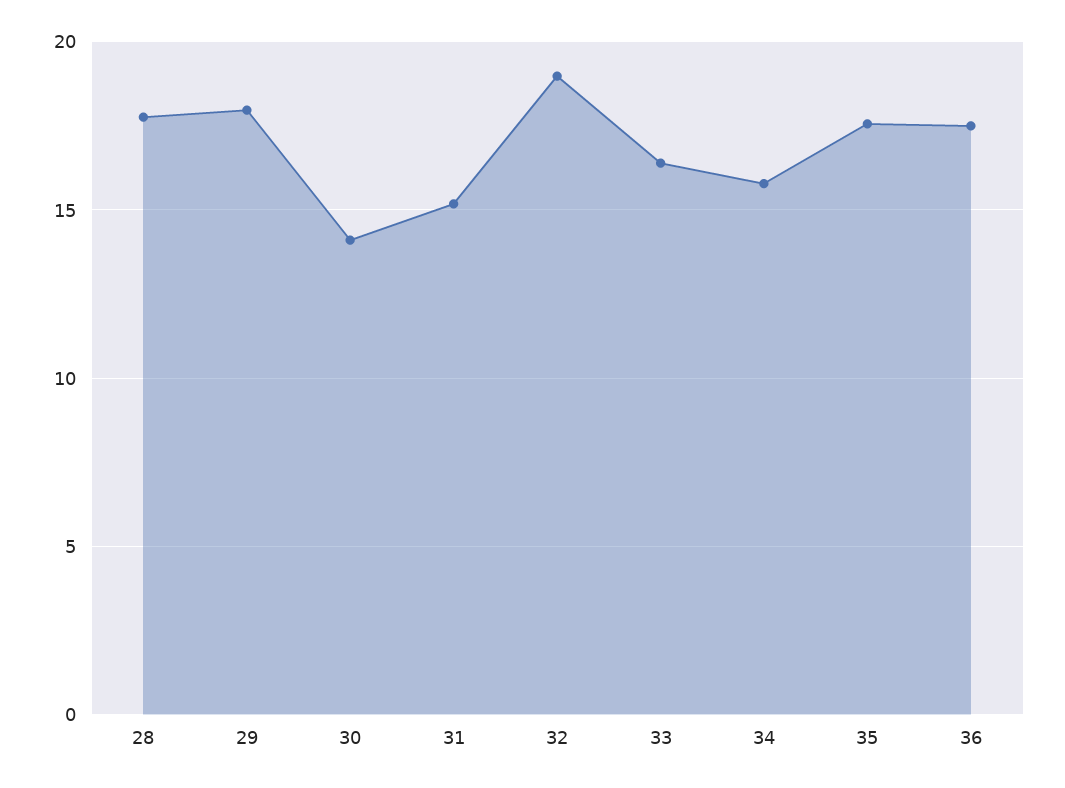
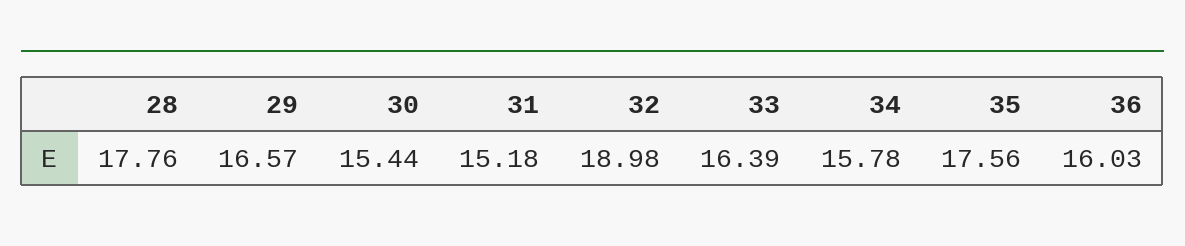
29: 18 -> 16.57
30: 14 -> 15.44
36: 17.5 -> 16.03

